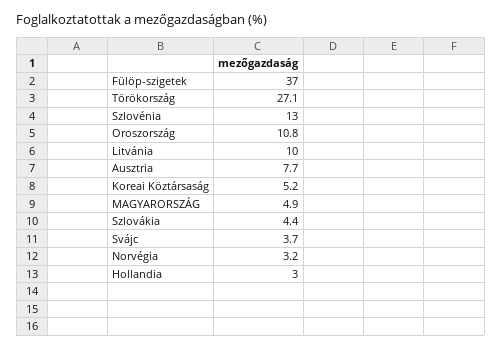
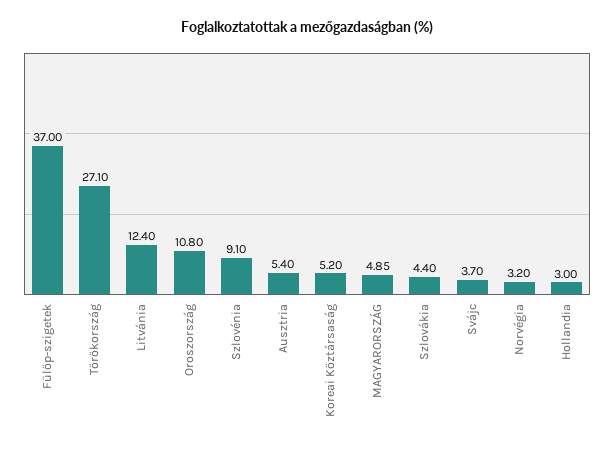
Szlovénia: 13 -> 9.1
Litvánia: 10 -> 12.4
Ausztria: 7.7 -> 5.4

